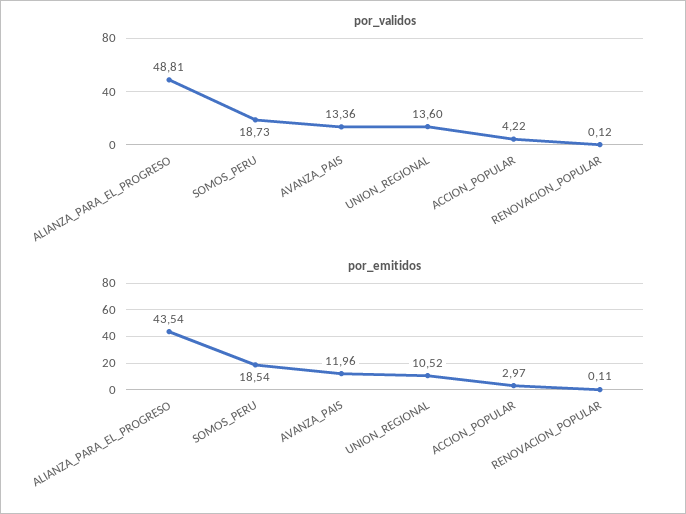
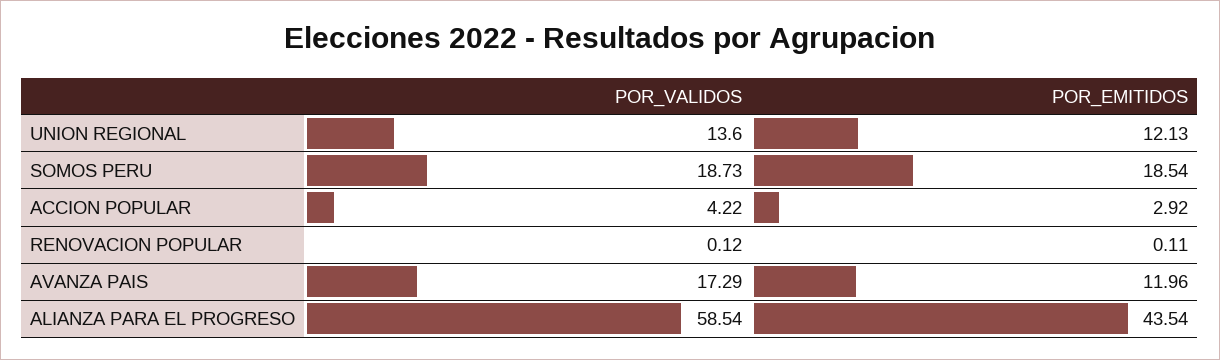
por_validos, ALIANZA_PARA_EL_PROGRESO: 48.81 -> 58.54
por_validos, AVANZA_PAIS: 13.36 -> 17.29
por_emitidos, UNION_REGIONAL: 10.52 -> 12.13
por_emitidos, ACCION_POPULAR: 2.97 -> 2.92

